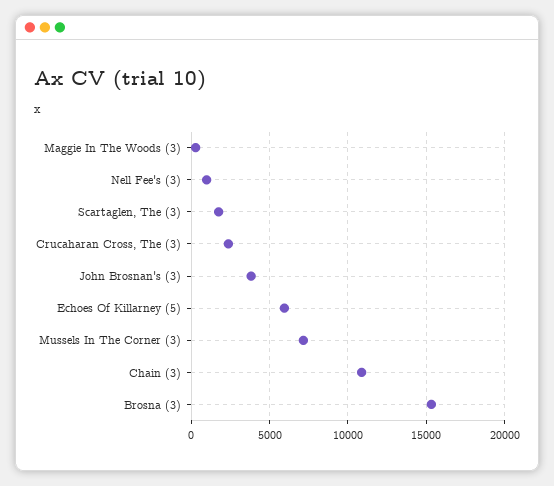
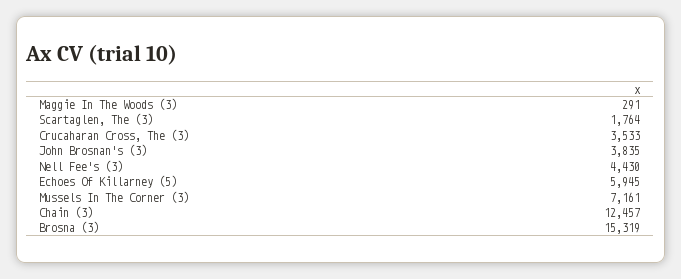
Nell Fee's (3): 1000 -> 4430
Crucaharan Cross, The (3): 2500 -> 3533
Chain (3): 11000 -> 12457

